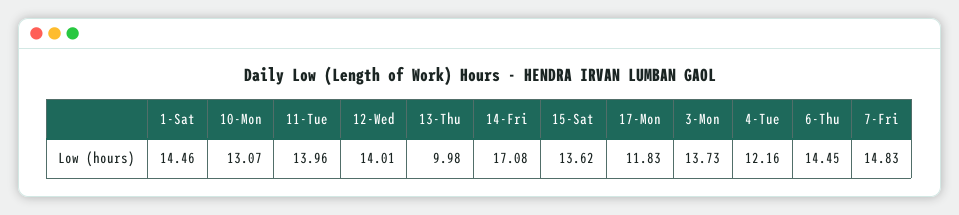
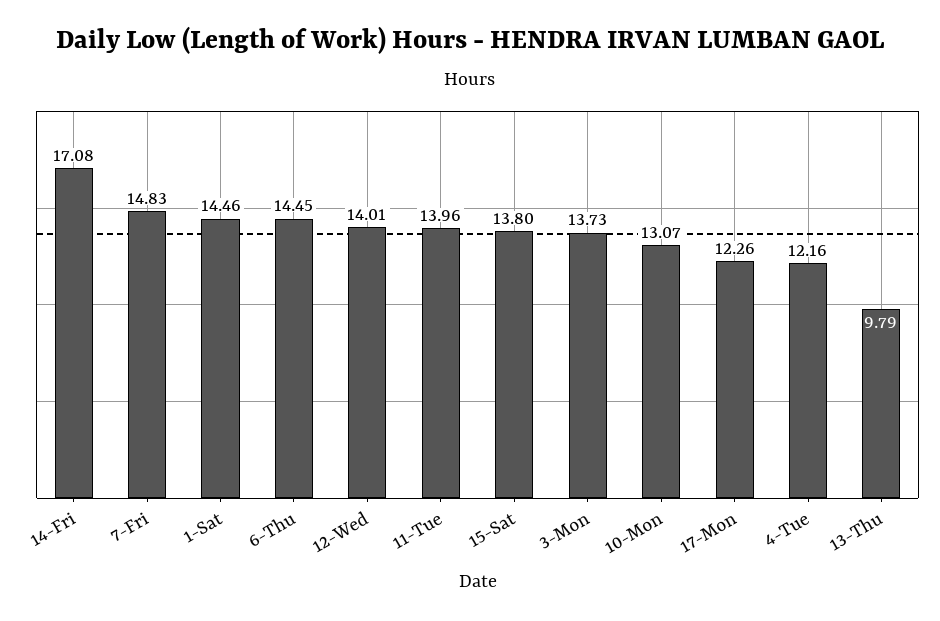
13-Thu: 9.98 -> 9.79
15-Sat: 13.62 -> 13.8
17-Mon: 11.83 -> 12.26

